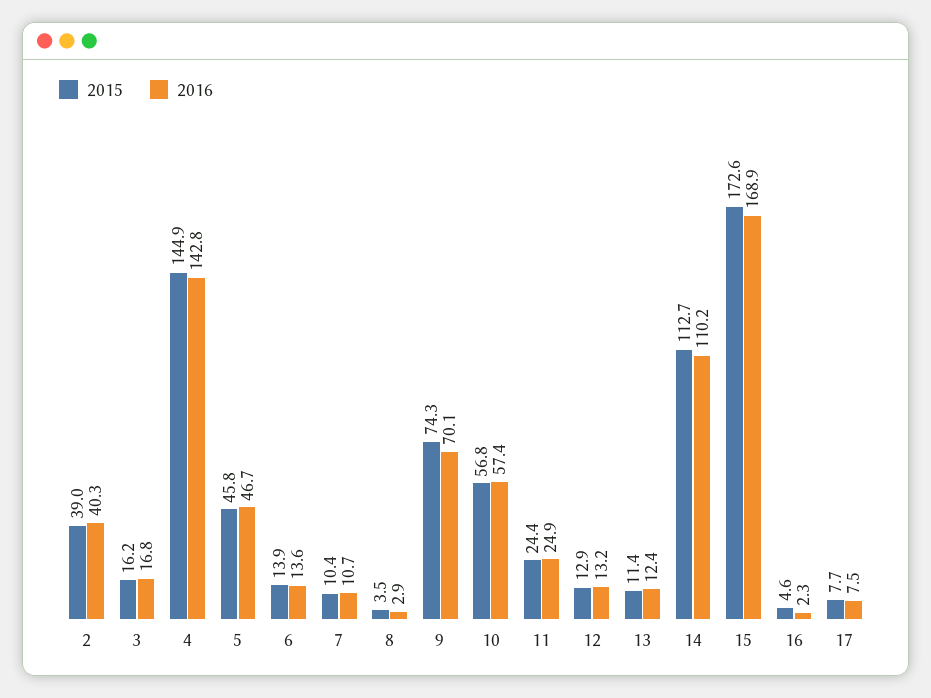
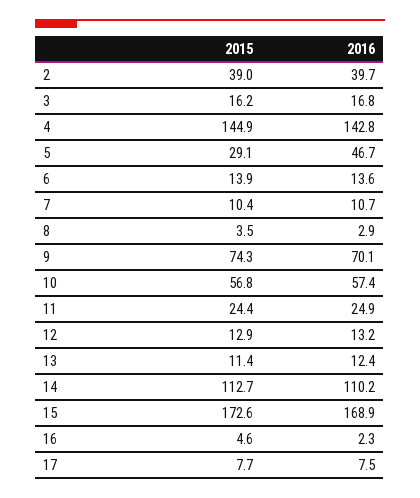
2016, 2: 40.3 -> 39.7
2015, 5: 45.8 -> 29.1

